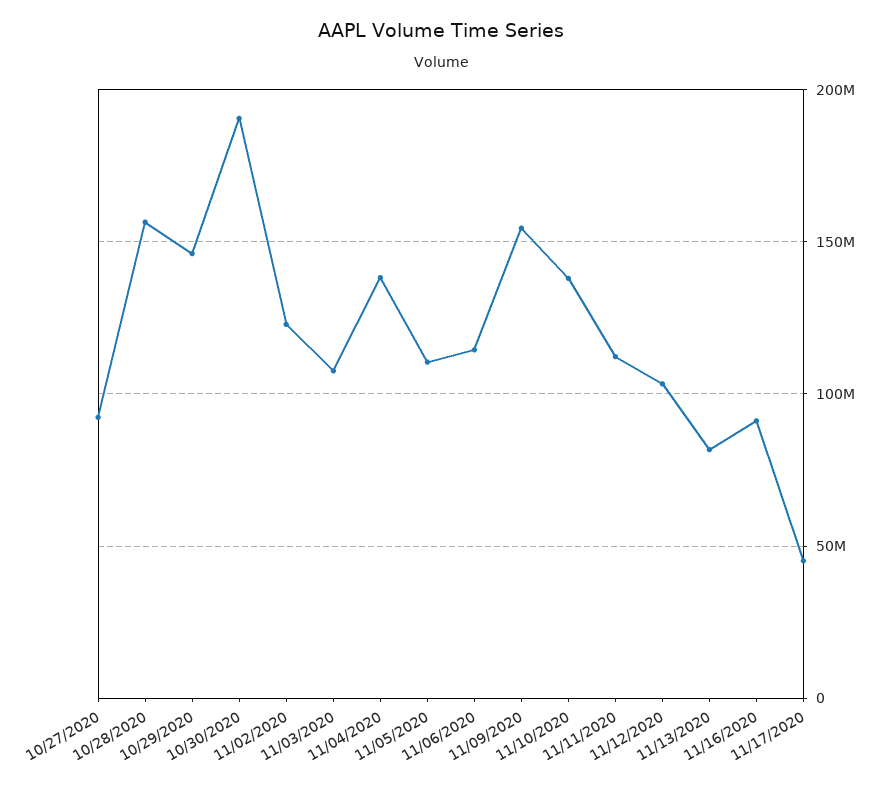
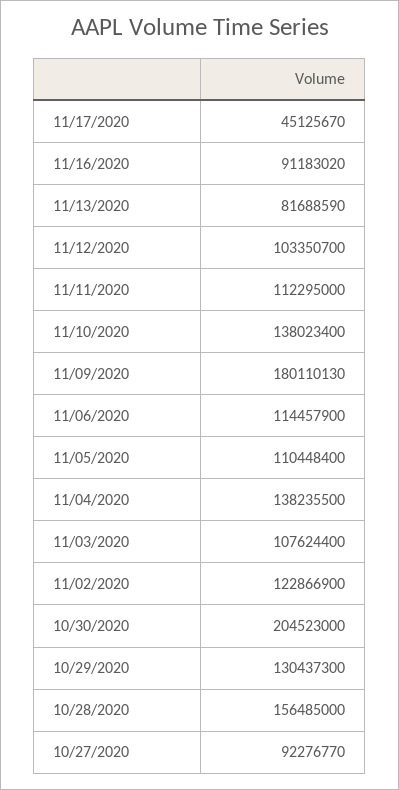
10/29/2020: 145000000 -> 130437300
10/30/2020: 190000000 -> 204523000
11/09/2020: 155000000 -> 180110130

